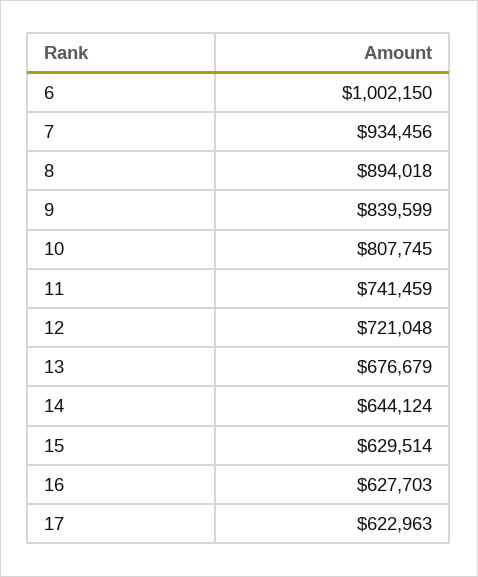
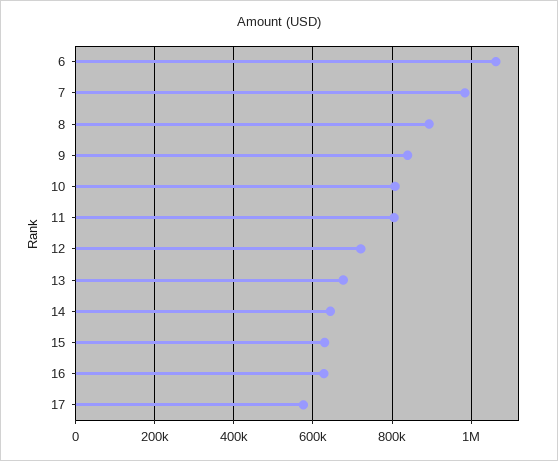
6: 1002150 -> 1060000
7: 934456 -> 980000
11: 741459 -> 800000
17: 622963 -> 580000

